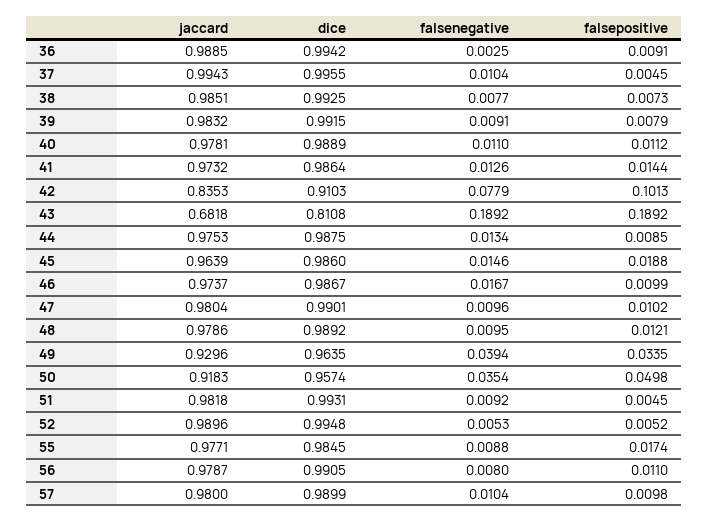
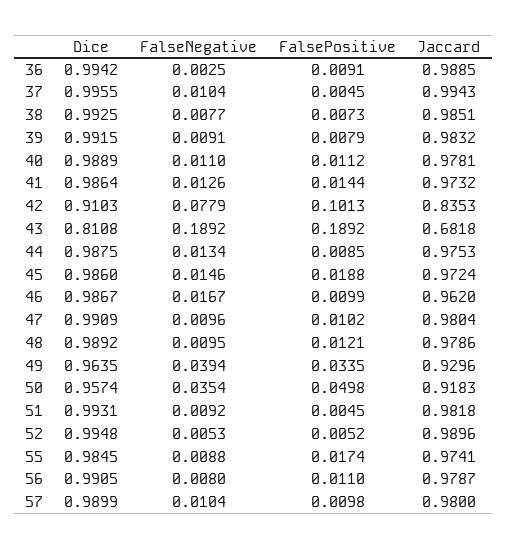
jaccard, 45: 0.9639 -> 0.9724
jaccard, 46: 0.9737 -> 0.962
dice, 47: 0.9901 -> 0.9909
jaccard, 55: 0.9771 -> 0.9741

